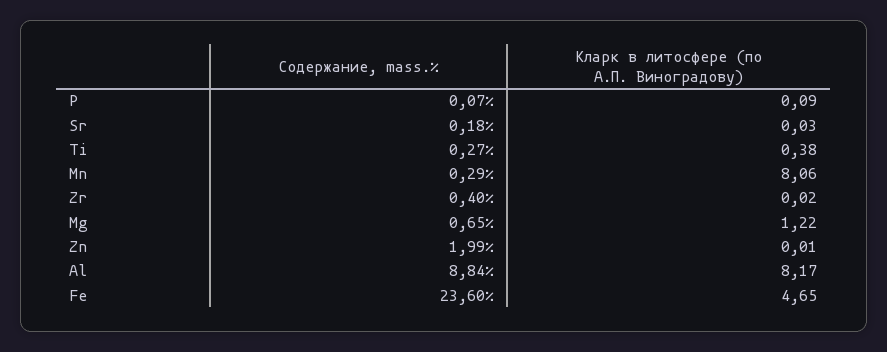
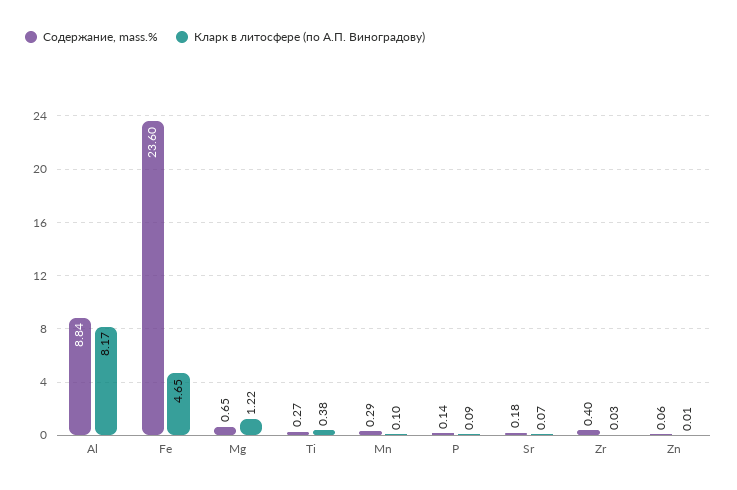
Содержание, mass.%, P: 0.07 -> 0.14
Кларк в литосфере (по А.П. Виноградову), Sr: 0.03 -> 0.07
Кларк в литосфере (по А.П. Виноградову), Mn: 8.06 -> 0.1
Кларк в литосфере (по А.П. Виноградову), Zr: 0.02 -> 0.03
Содержание, mass.%, Zn: 1.99 -> 0.06

